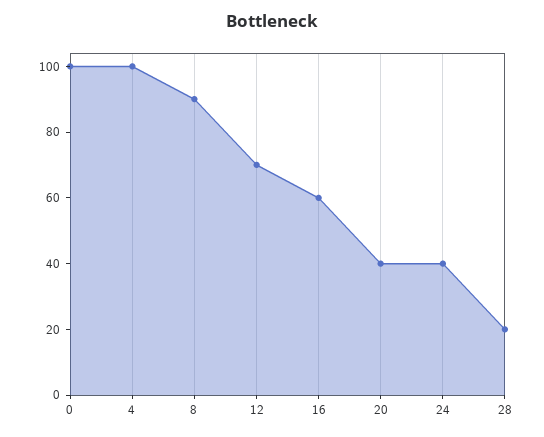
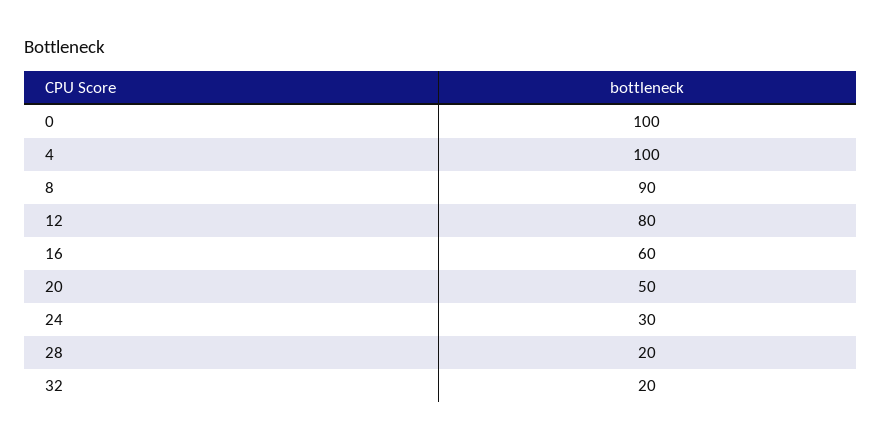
12: 70 -> 80
20: 40 -> 50
24: 40 -> 30
32: none -> 20

